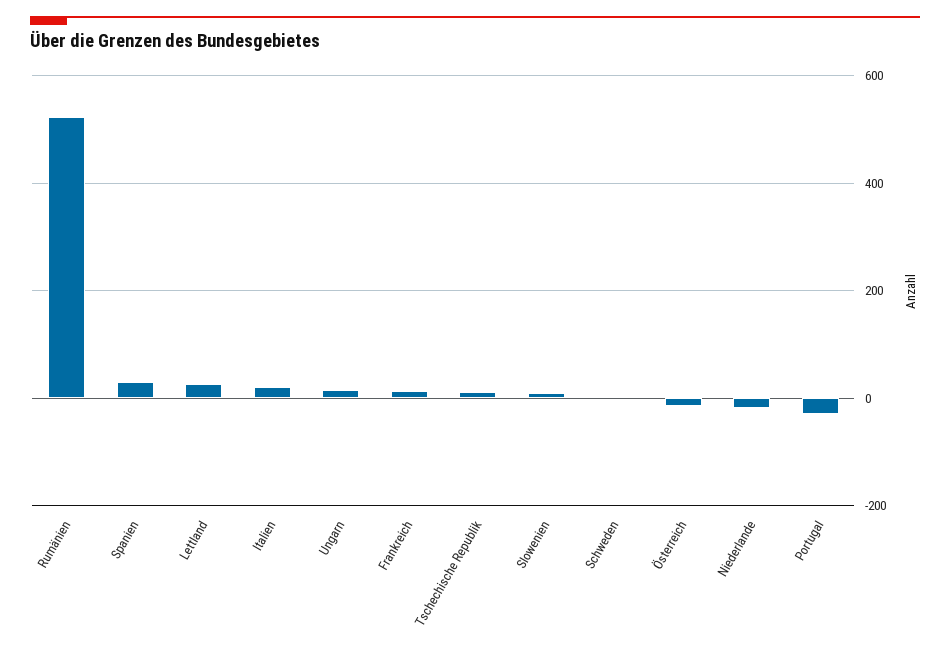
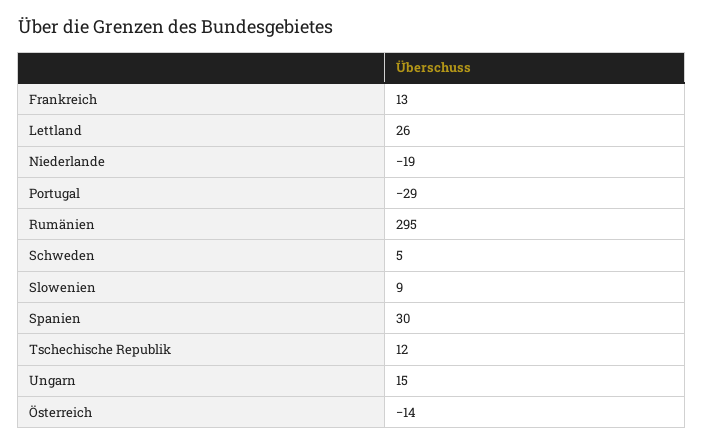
Rumänien: 520 -> 295
Italien: 20 -> none

